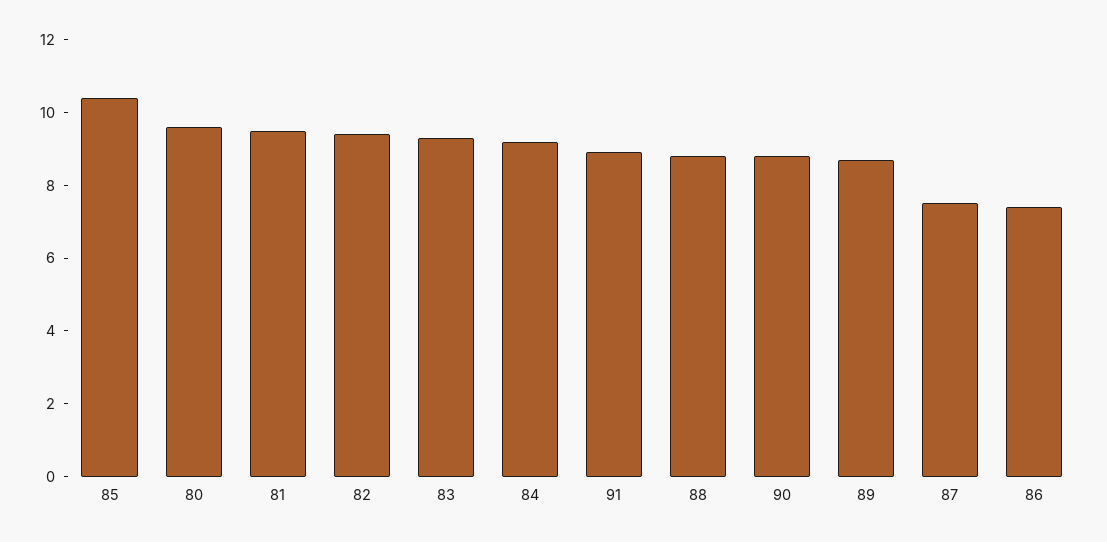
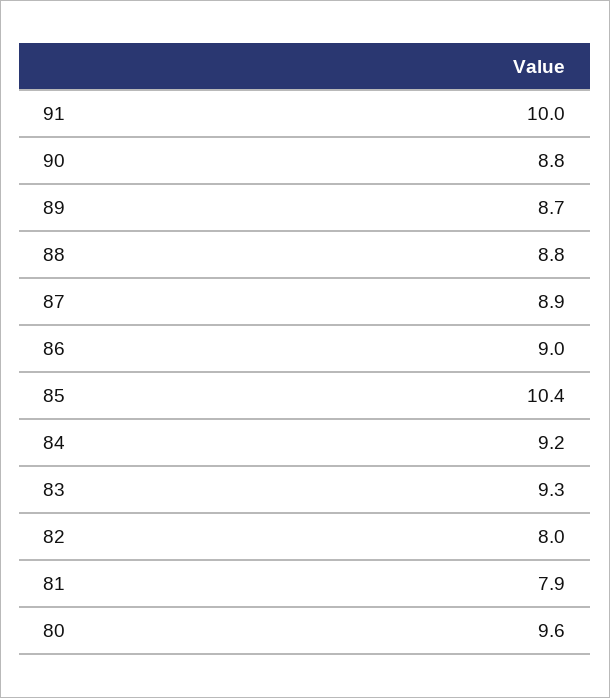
81: 9.5 -> 7.9
82: 9.5 -> 8
91: 9 -> 10
87: 7.5 -> 8.9
86: 7.5 -> 9

